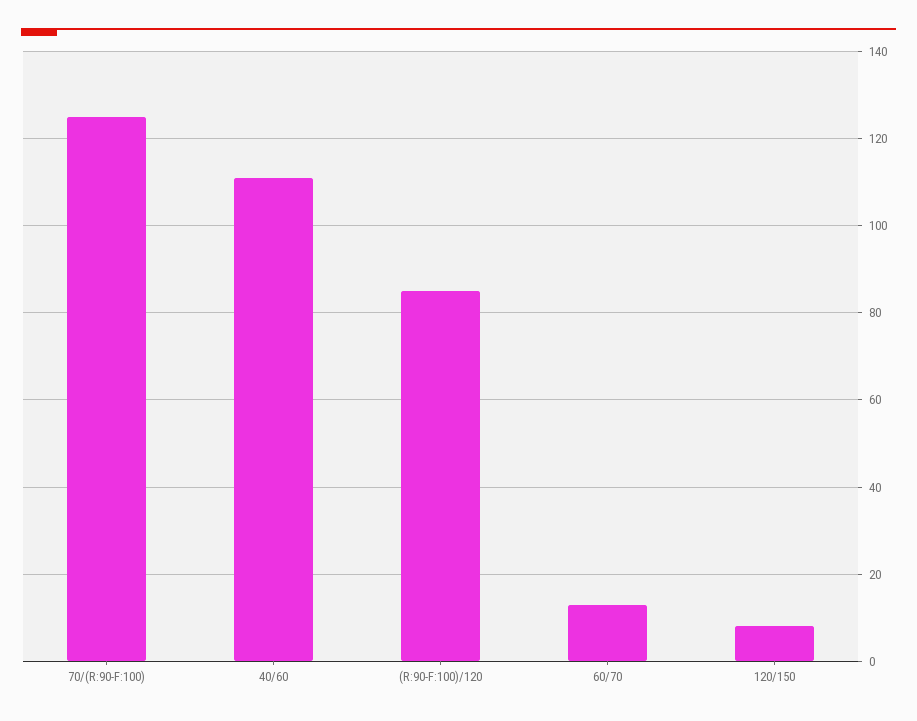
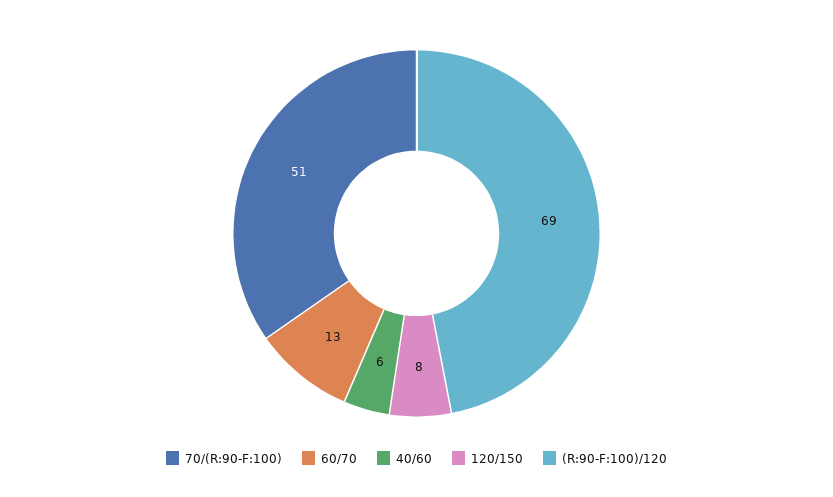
70/(R:90-F:100): 125 -> 51
40/60: 110 -> 6
(R:90-F:100)/120: 85 -> 69

